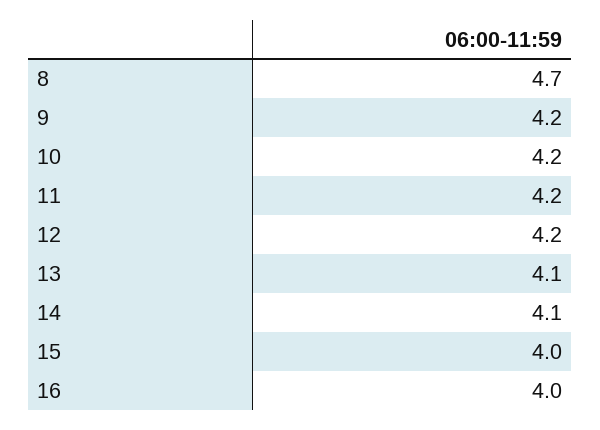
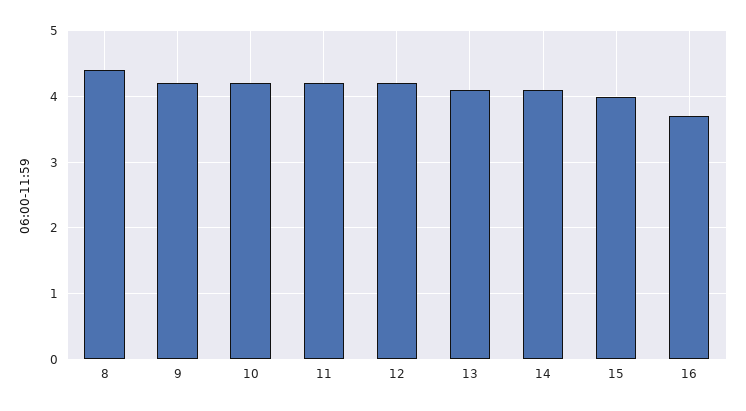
8: 4.7 -> 4.4
16: 4 -> 3.7

